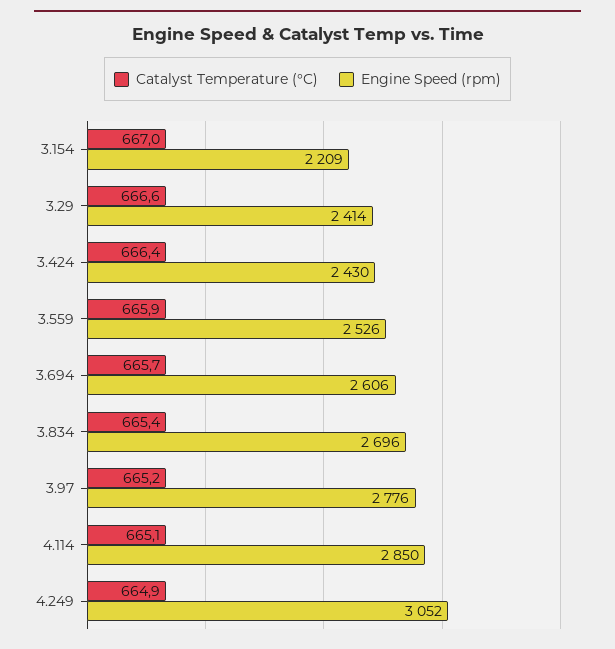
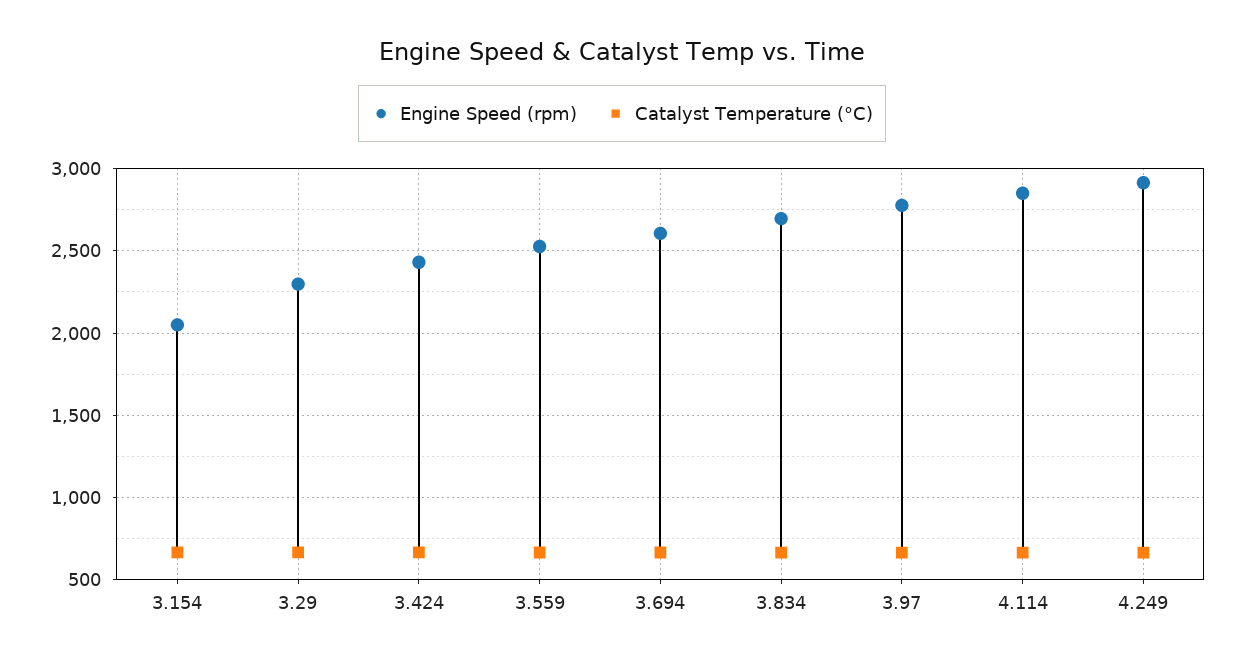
Engine Speed (rpm), 3.154: 2209 -> 2050
Engine Speed (rpm), 3.29: 2414 -> 2300
Engine Speed (rpm), 4.249: 3052 -> 2900

